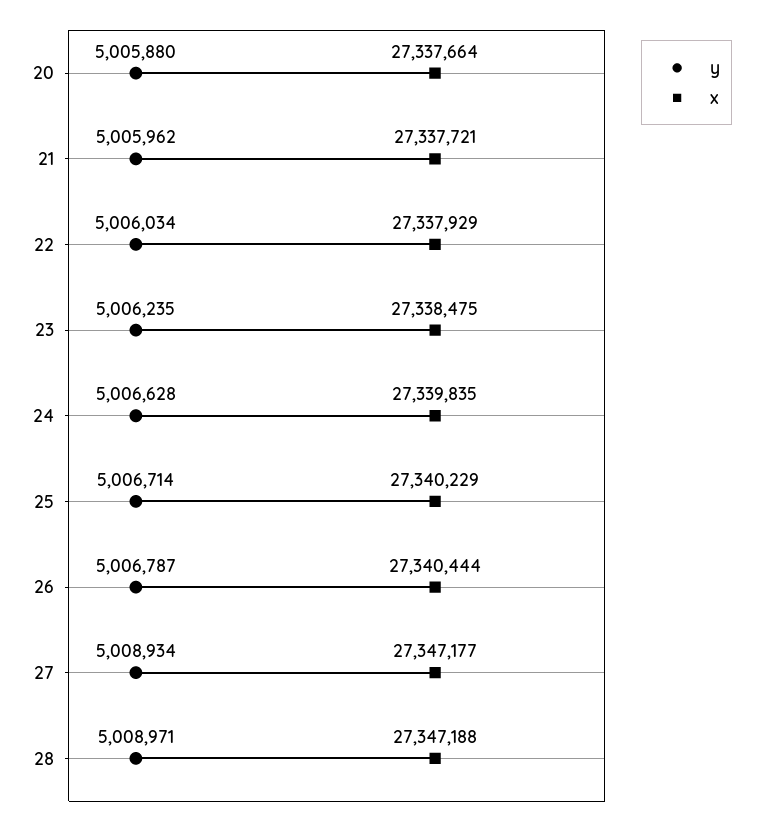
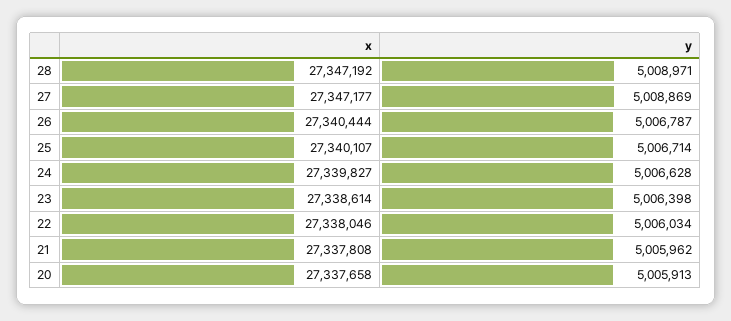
y, 20: 5005880 -> 5005913
x, 20: 27337664 -> 27337658
x, 21: 27337721 -> 27337808
x, 22: 27337929 -> 27338046
y, 23: 5006235 -> 5006398
x, 23: 27338475 -> 27338614
x, 24: 27339835 -> 27339827
x, 25: 27340229 -> 27340107
y, 27: 5008934 -> 5008869
x, 28: 27347188 -> 27347192

